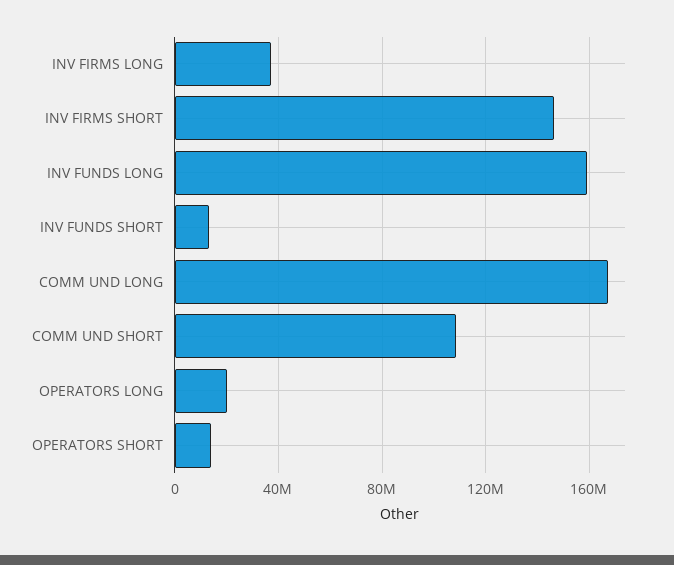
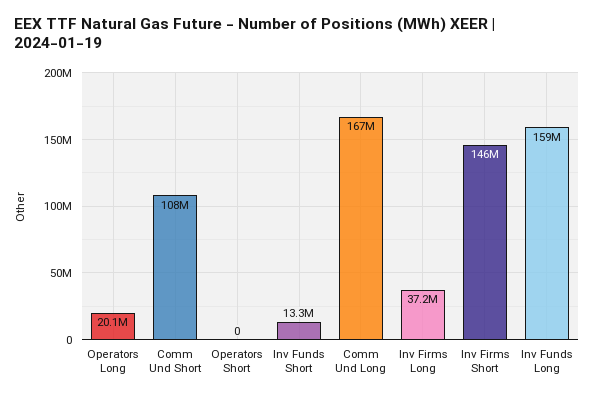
OPERATORS SHORT: 15000000 -> 0

